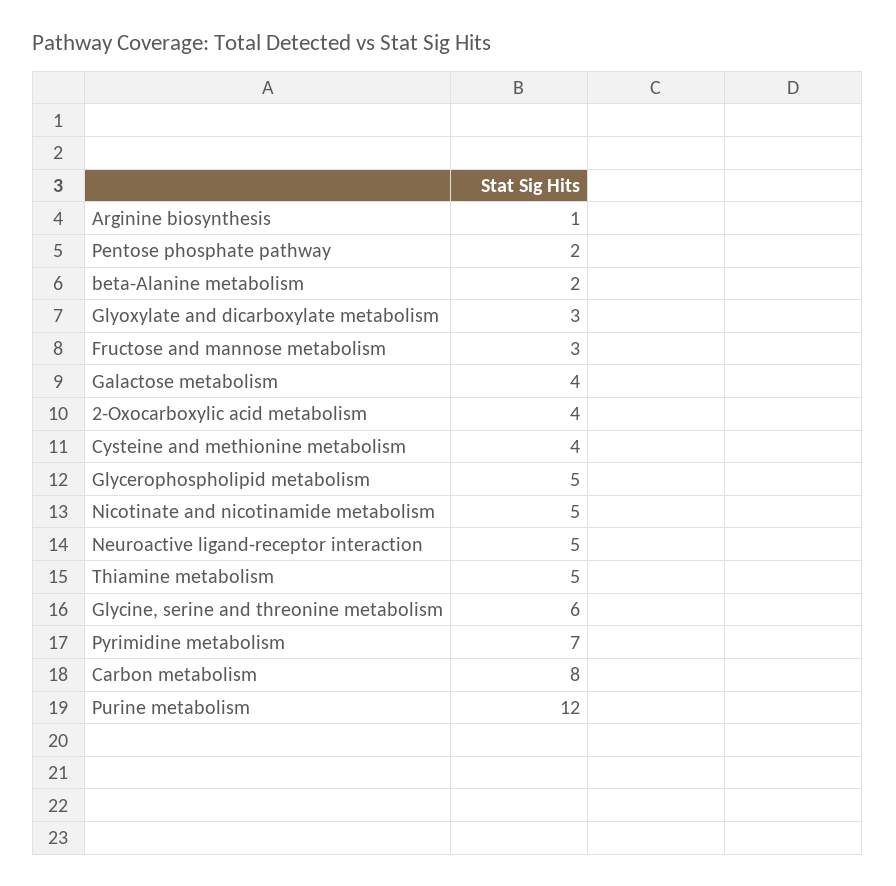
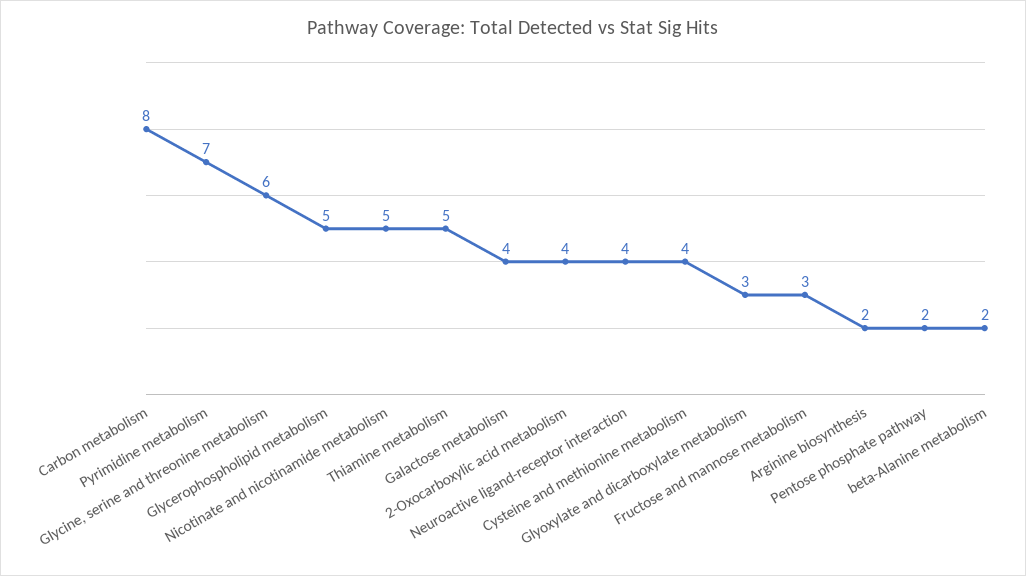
Arginine biosynthesis: 1 -> 2
Neuroactive ligand-receptor interaction: 5 -> 4
Purine metabolism: 12 -> none

